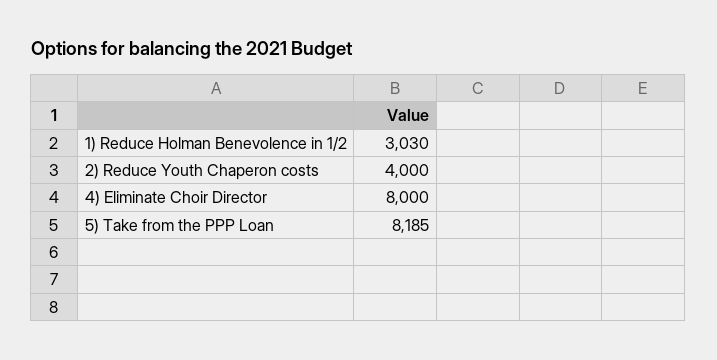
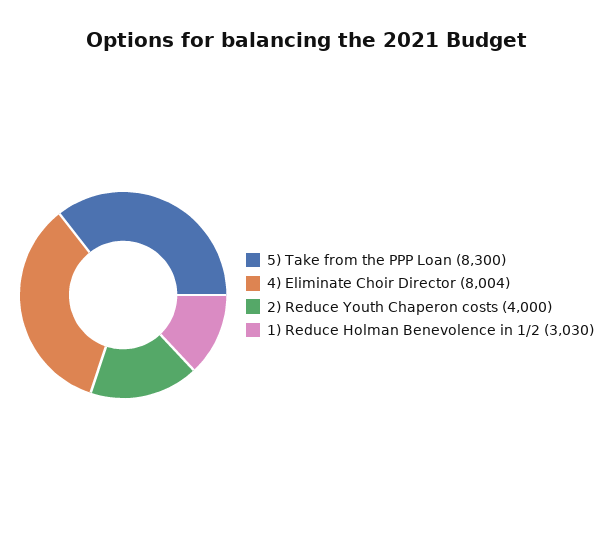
4) Eliminate Choir Director: 8000 -> 8004
5) Take from the PPP Loan: 8185 -> 8300

